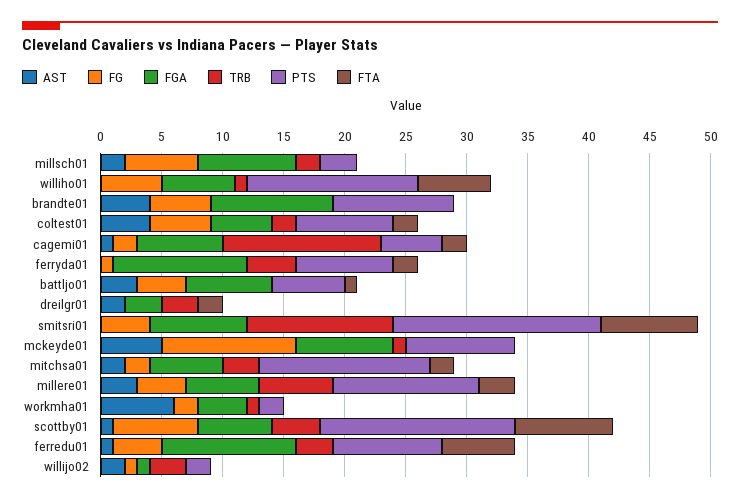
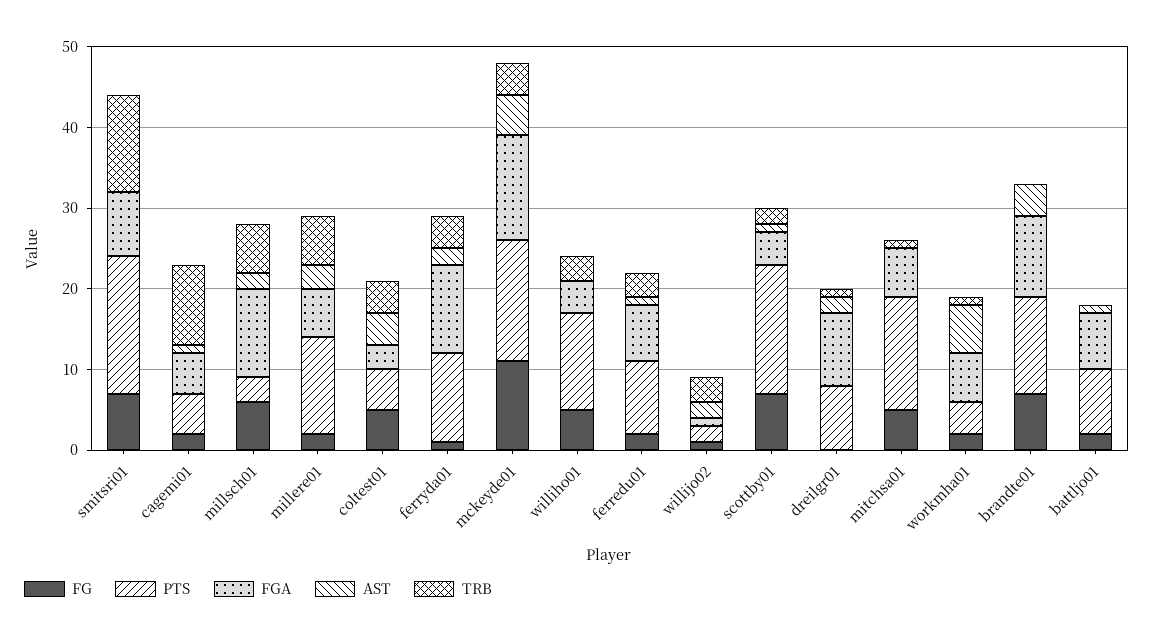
FGA, millsch01: 8 -> 11
TRB, millsch01: 2 -> 6
FTA, millsch01: 0 -> none
FGA, williho01: 6 -> 4
TRB, williho01: 1 -> 3
PTS, williho01: 14 -> 12
FTA, williho01: 6 -> none
FG, brandte01: 5 -> 7
PTS, brandte01: 10 -> 12
FTA, brandte01: 0 -> none
FGA, coltest01: 5 -> 3
TRB, coltest01: 2 -> 4
PTS, coltest01: 8 -> 5
FTA, coltest01: 2 -> none
FGA, cagemi01: 7 -> 5
TRB, cagemi01: 13 -> 10
FTA, cagemi01: 2 -> none
AST, ferryda01: 0 -> 2
PTS, ferryda01: 8 -> 11
FTA, ferryda01: 2 -> none
AST, battljo01: 3 -> 1
FG, battljo01: 4 -> 2
PTS, battljo01: 6 -> 8
FTA, battljo01: 1 -> none
FGA, dreilgr01: 3 -> 9
TRB, dreilgr01: 3 -> 1
PTS, dreilgr01: 0 -> 8
FTA, dreilgr01: 2 -> none
FG, smitsri01: 4 -> 7
FTA, smitsri01: 8 -> none
FGA, mckeyde01: 8 -> 13
TRB, mckeyde01: 1 -> 4
PTS, mckeyde01: 9 -> 15
FTA, mckeyde01: 0 -> none
AST, mitchsa01: 2 -> 0
FG, mitchsa01: 2 -> 5
TRB, mitchsa01: 3 -> 1
FTA, mitchsa01: 2 -> none
FG, millere01: 4 -> 2
FTA, millere01: 3 -> none
FGA, workmha01: 4 -> 6
PTS, workmha01: 2 -> 4
FTA, workmha01: 0 -> none
FGA, scottby01: 6 -> 4
TRB, scottby01: 4 -> 2
FTA, scottby01: 8 -> none
FG, ferredu01: 4 -> 2
FGA, ferredu01: 11 -> 7
FTA, ferredu01: 6 -> none
FTA, willijo02: 0 -> none

